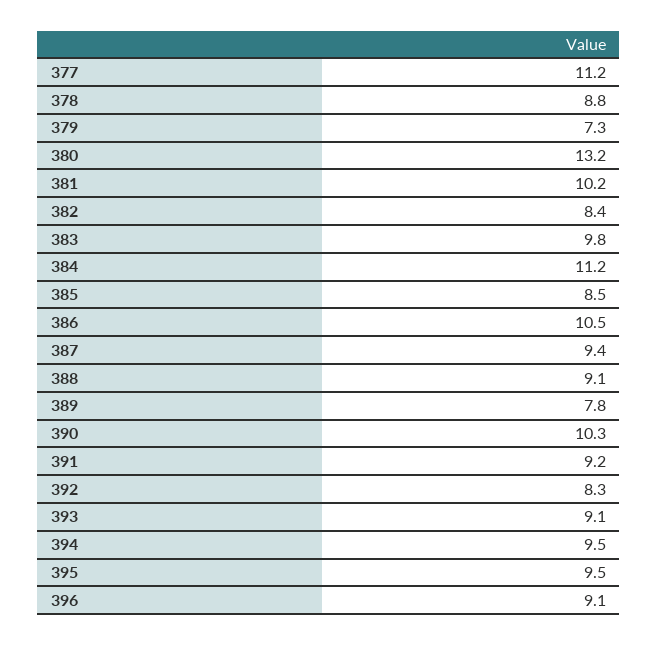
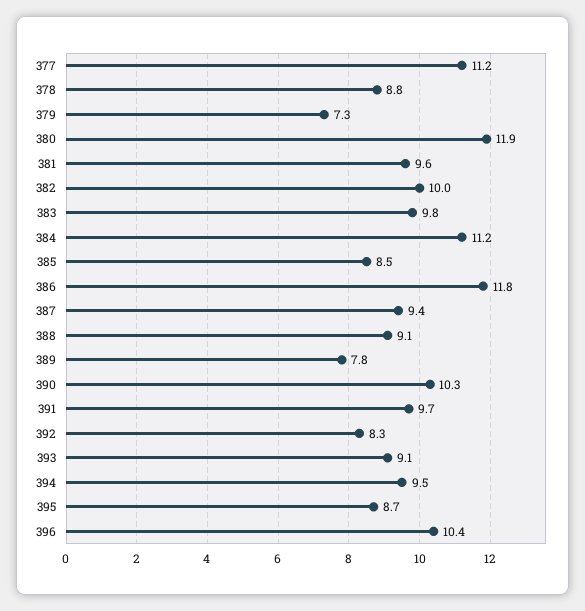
380: 13.2 -> 11.9
381: 10.2 -> 9.6
382: 8.4 -> 10
386: 10.5 -> 11.8
391: 9.2 -> 9.7
395: 9.5 -> 8.7
396: 9.1 -> 10.4

